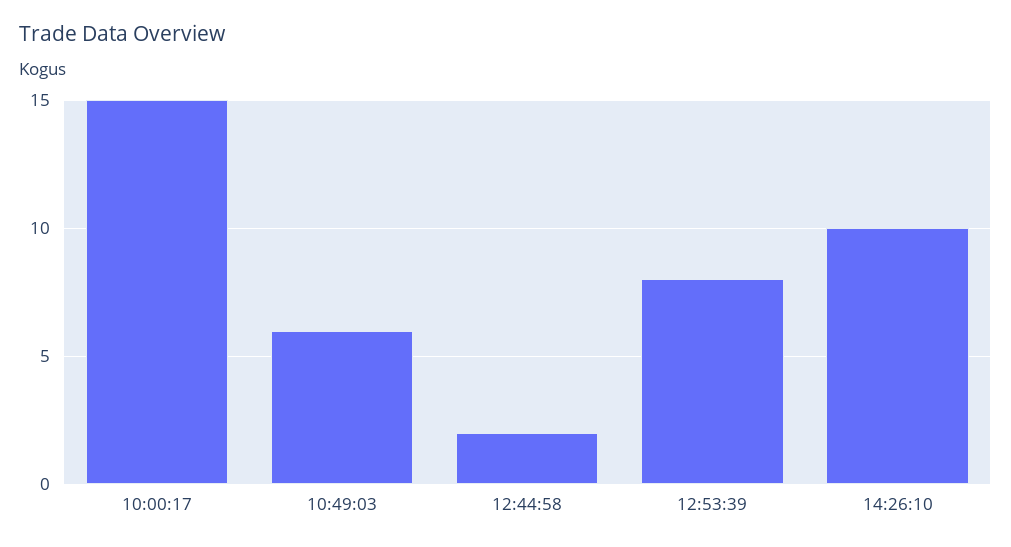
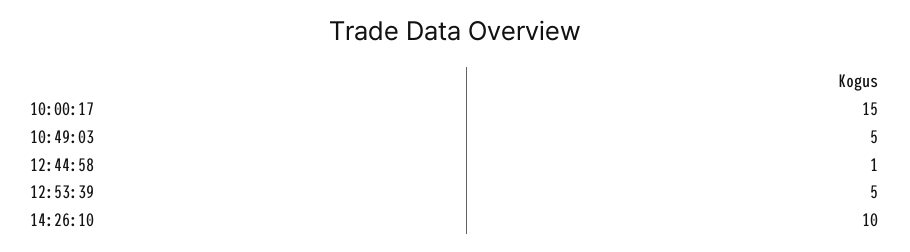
10:49:03: 6 -> 5
12:44:58: 2 -> 1
12:53:39: 8 -> 5

